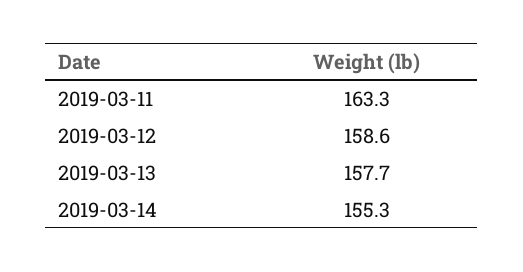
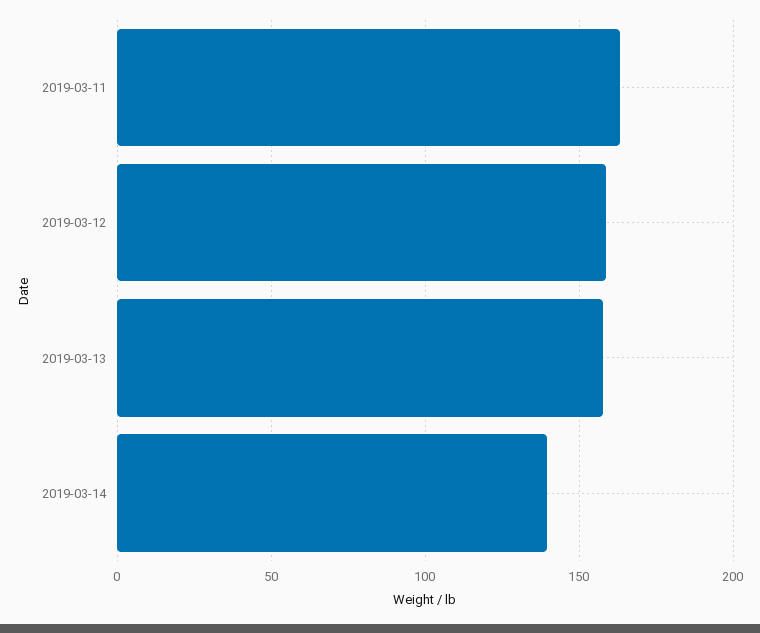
2019-03-14: 155.3 -> 140

